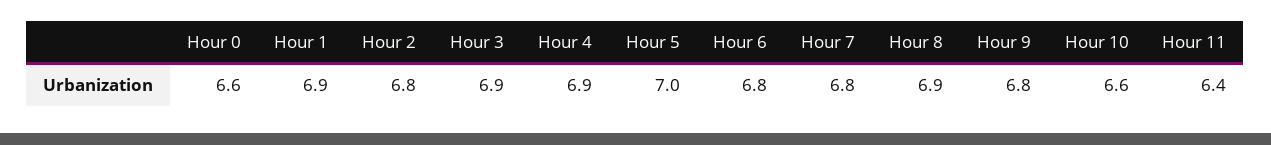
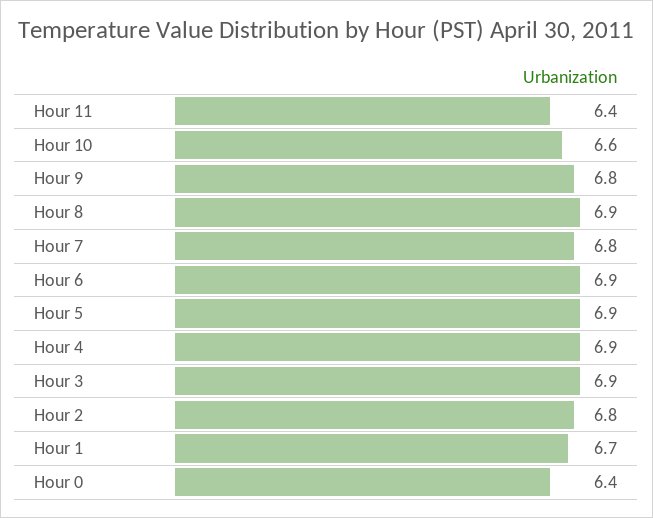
Hour 0: 6.6 -> 6.4
Hour 1: 6.9 -> 6.7
Hour 5: 7 -> 6.9
Hour 6: 6.8 -> 6.9

